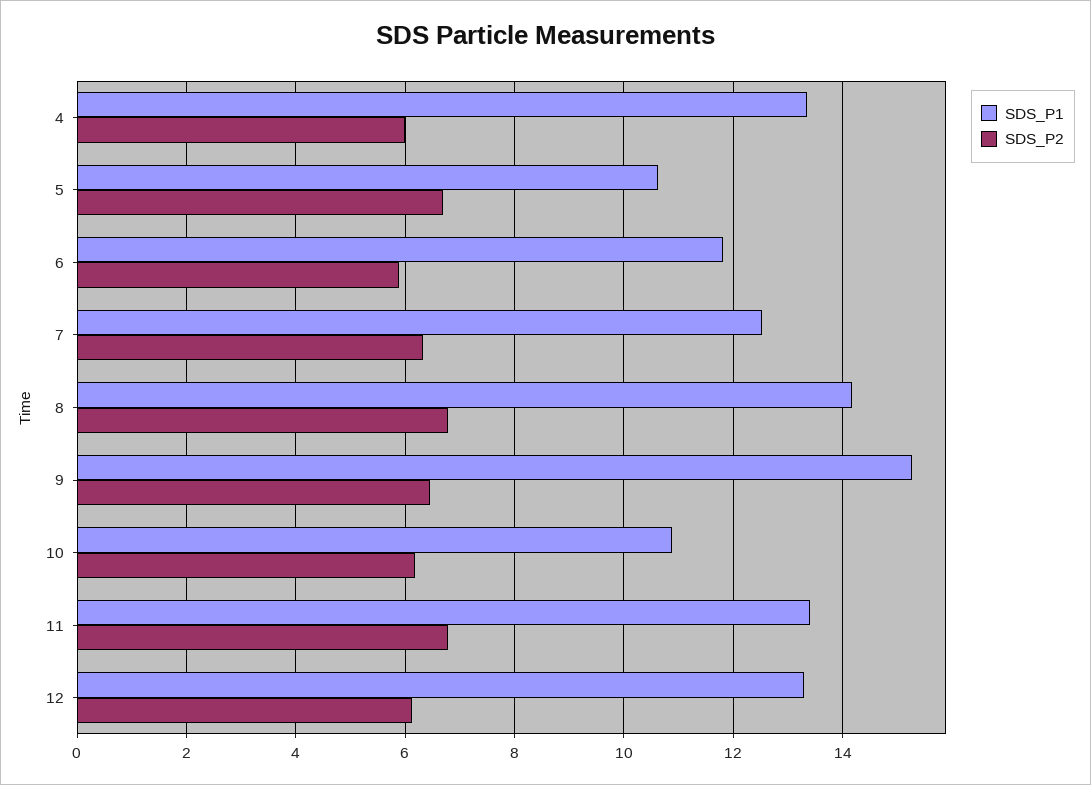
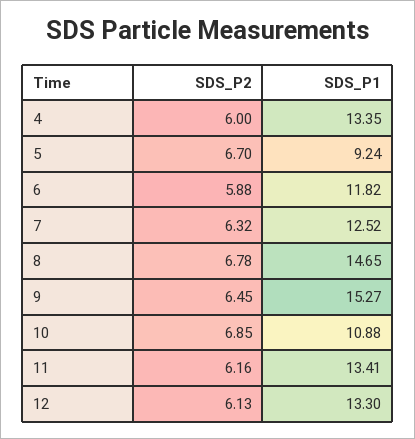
SDS_P1, 5: 10.6 -> 9.24
SDS_P1, 8: 14.2 -> 14.65
SDS_P2, 10: 6.2 -> 6.85
SDS_P2, 11: 6.8 -> 6.16

